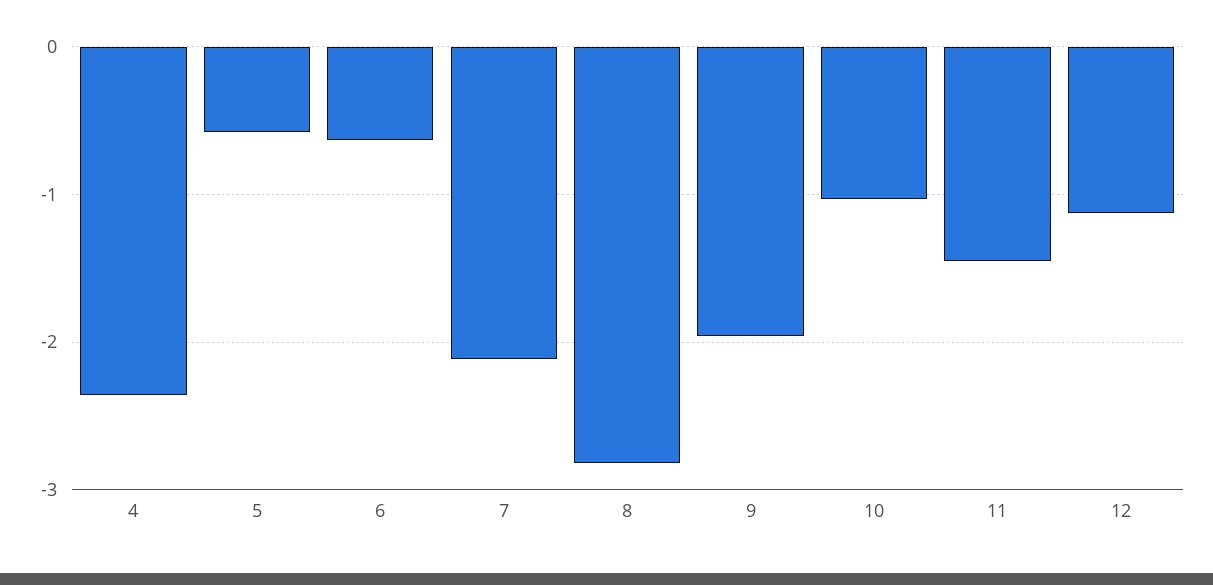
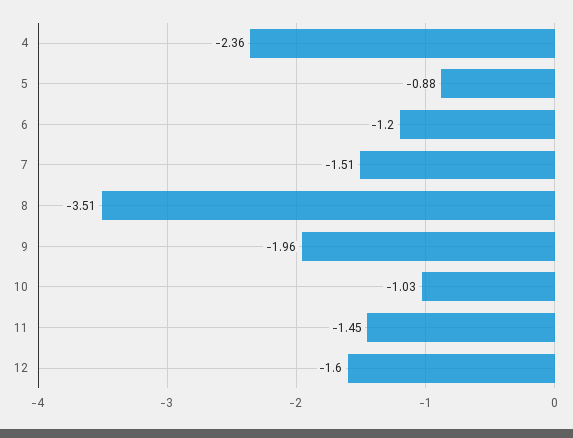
5: -0.6 -> -0.88
6: -0.6 -> -1.2
7: -2.1 -> -1.51
8: -2.8 -> -3.51
12: -1.1 -> -1.6

